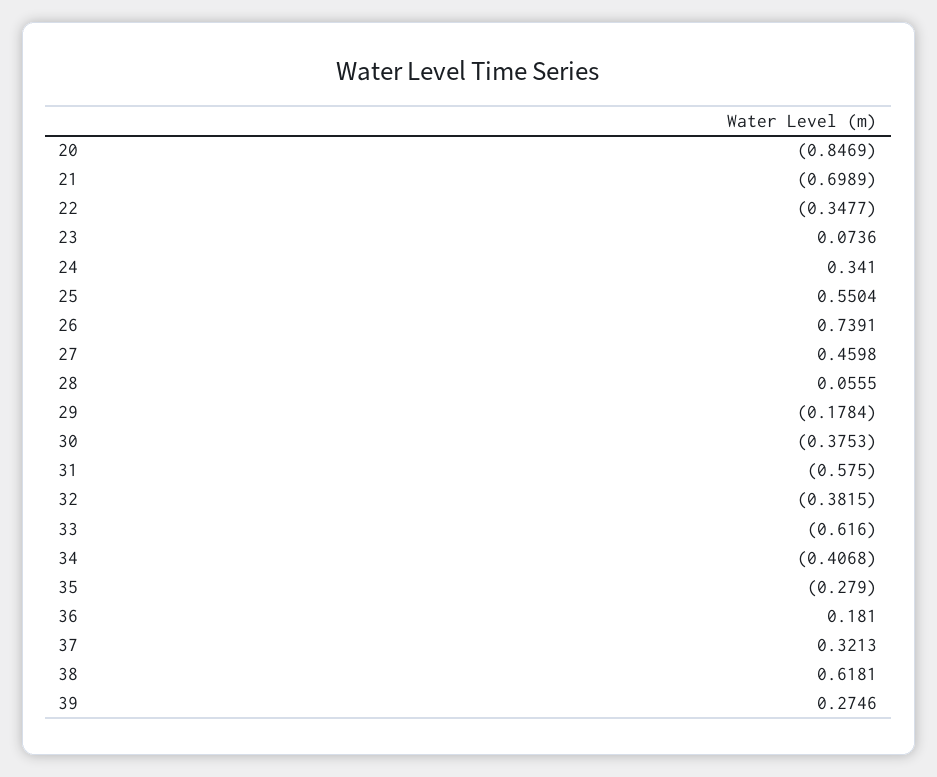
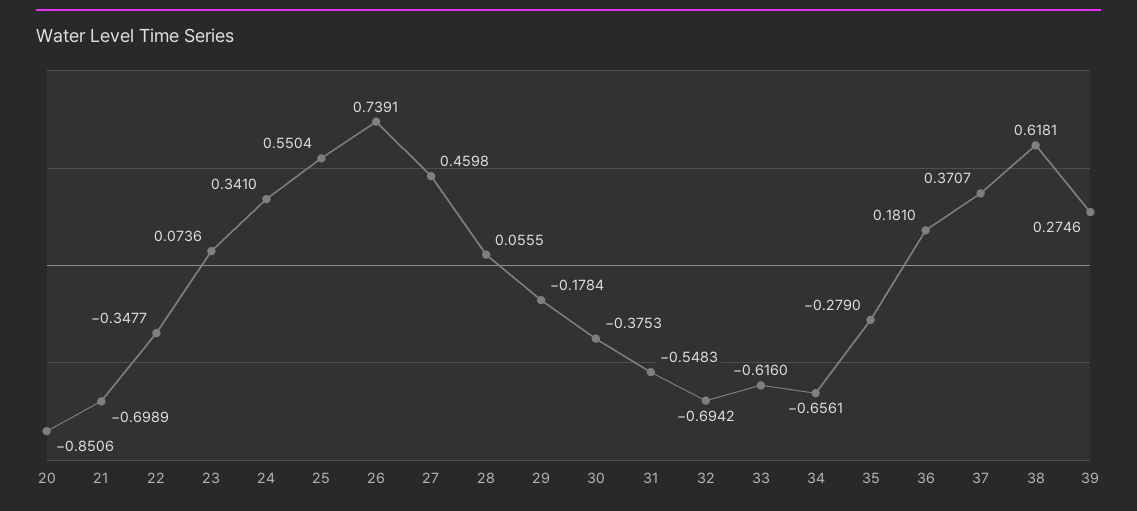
20: -0.8469 -> -0.8506
31: -0.575 -> -0.5483
32: -0.3815 -> -0.6942
34: -0.4068 -> -0.6561
37: 0.3213 -> 0.3707

